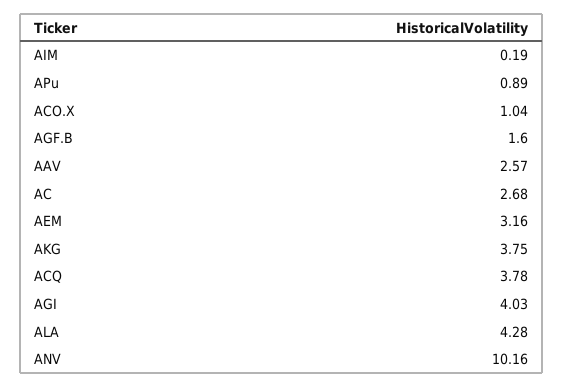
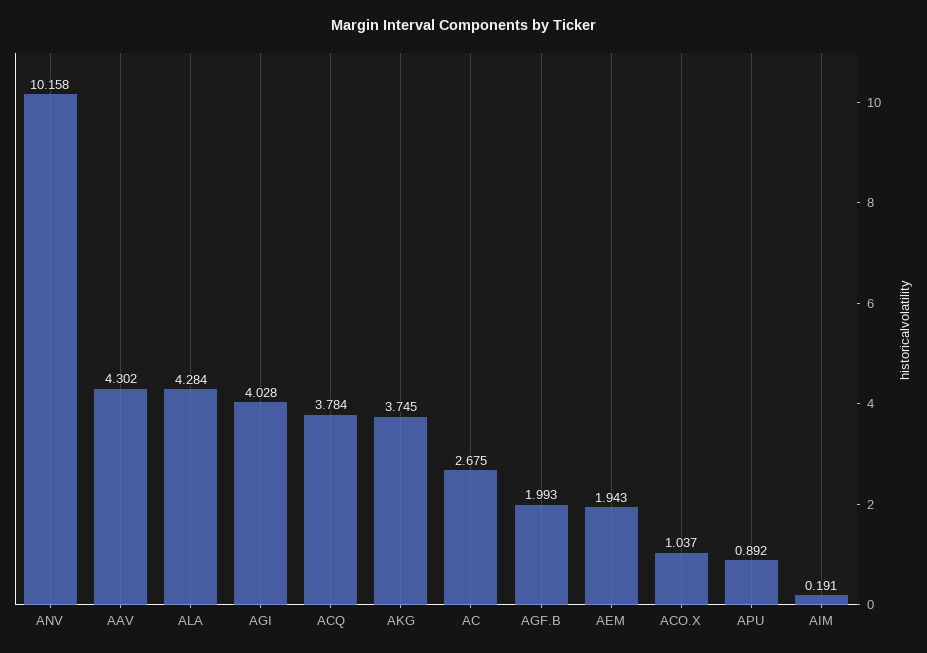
AGF.B: 1.6 -> 1.993
AAV: 2.57 -> 4.302
AEM: 3.16 -> 1.943

